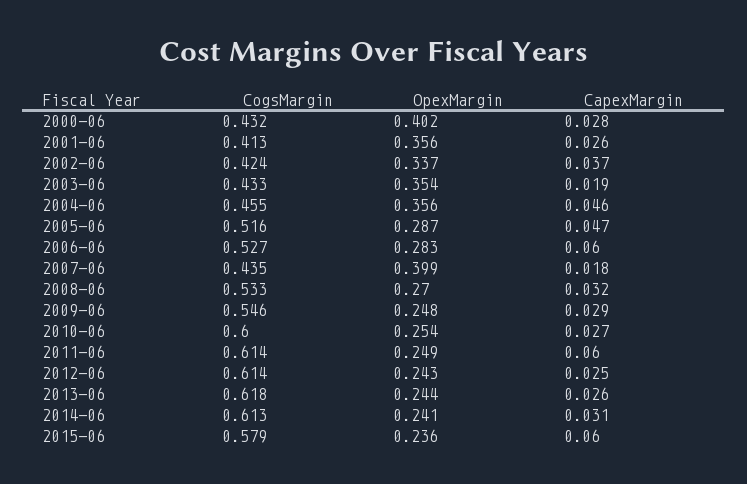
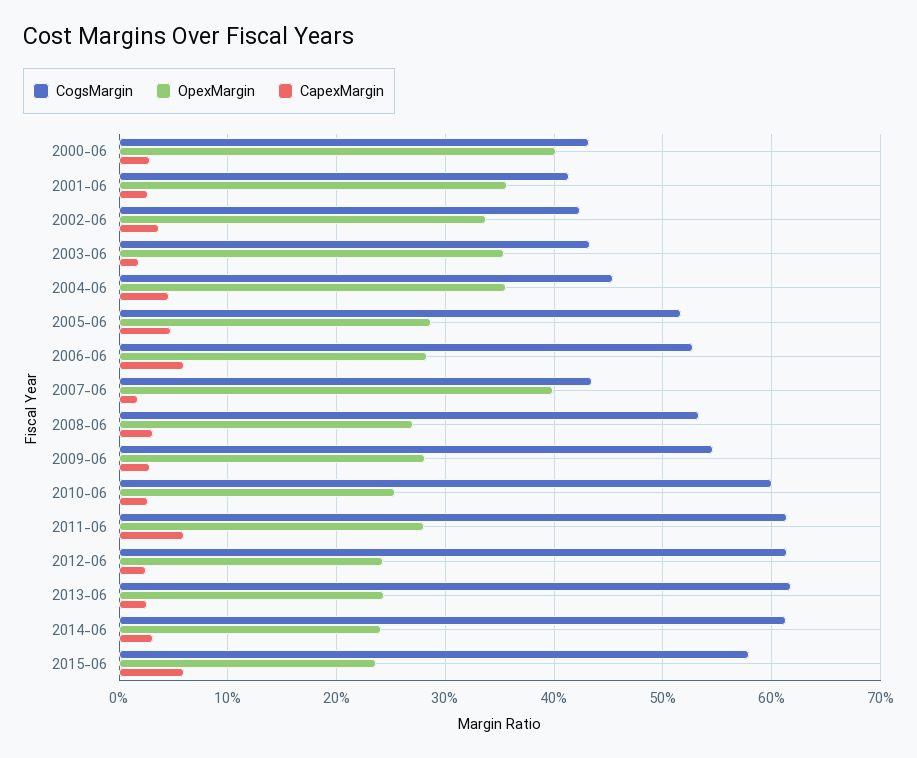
OpexMargin, 2009-06: 0.248 -> 0.28
OpexMargin, 2011-06: 0.249 -> 0.28

